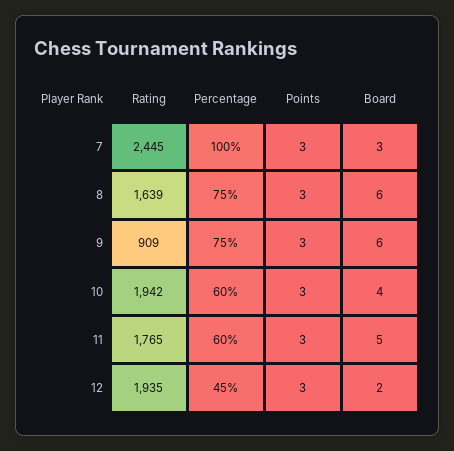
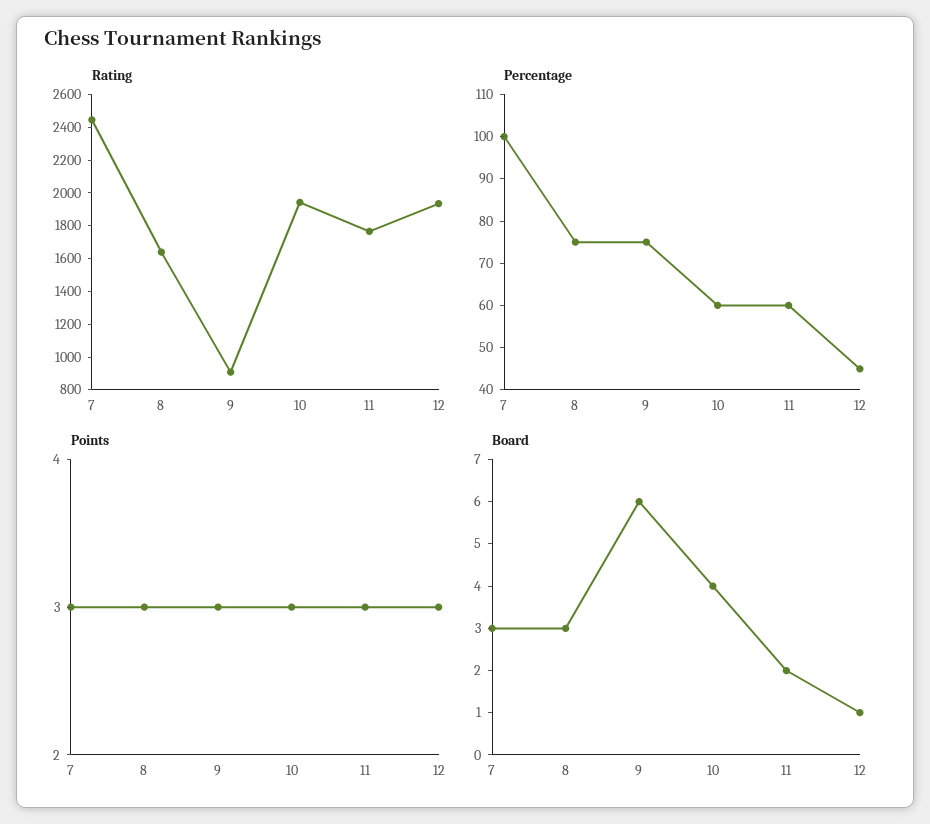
Board, 8: 6 -> 3
Board, 11: 5 -> 2
Board, 12: 2 -> 1

